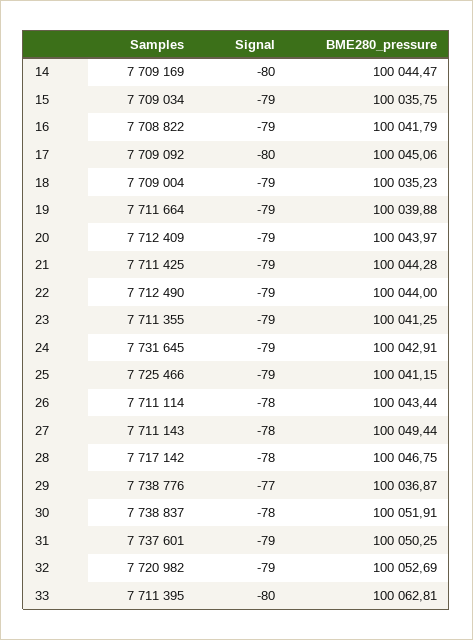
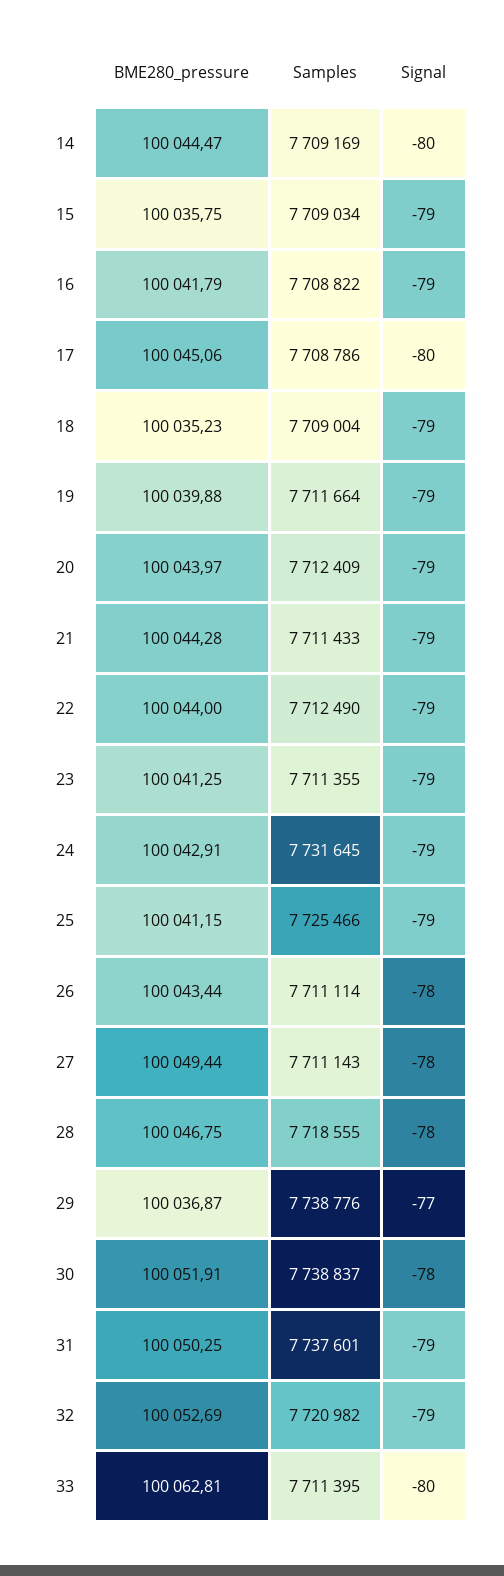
Samples, 17: 7709092 -> 7708786
Samples, 21: 7711425 -> 7711433
Samples, 28: 7717142 -> 7718555

